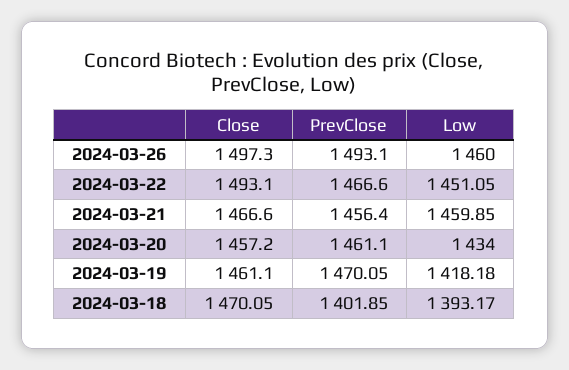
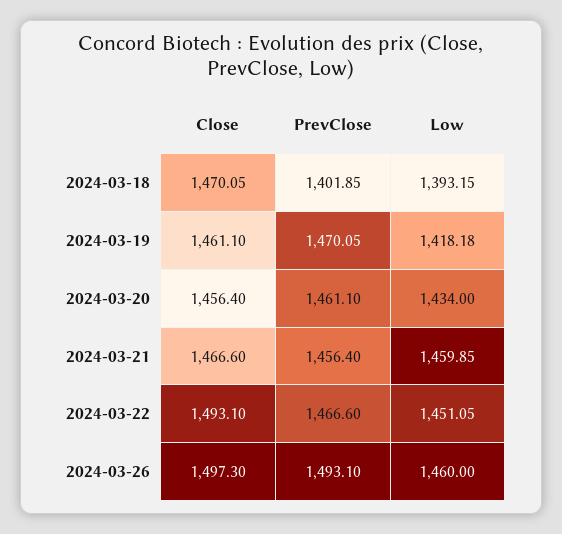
Close, 2024-03-20: 1457.2 -> 1456.4
Low, 2024-03-18: 1393.17 -> 1393.15

